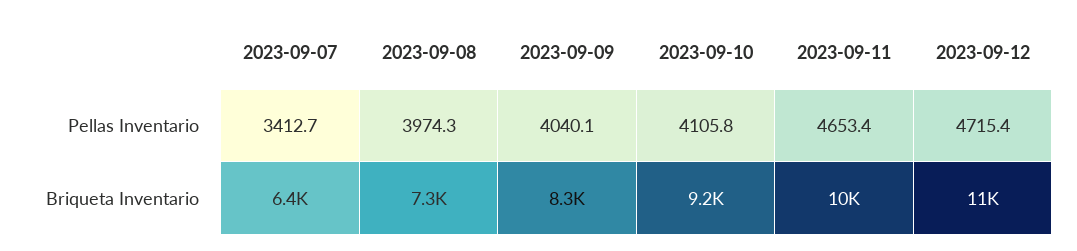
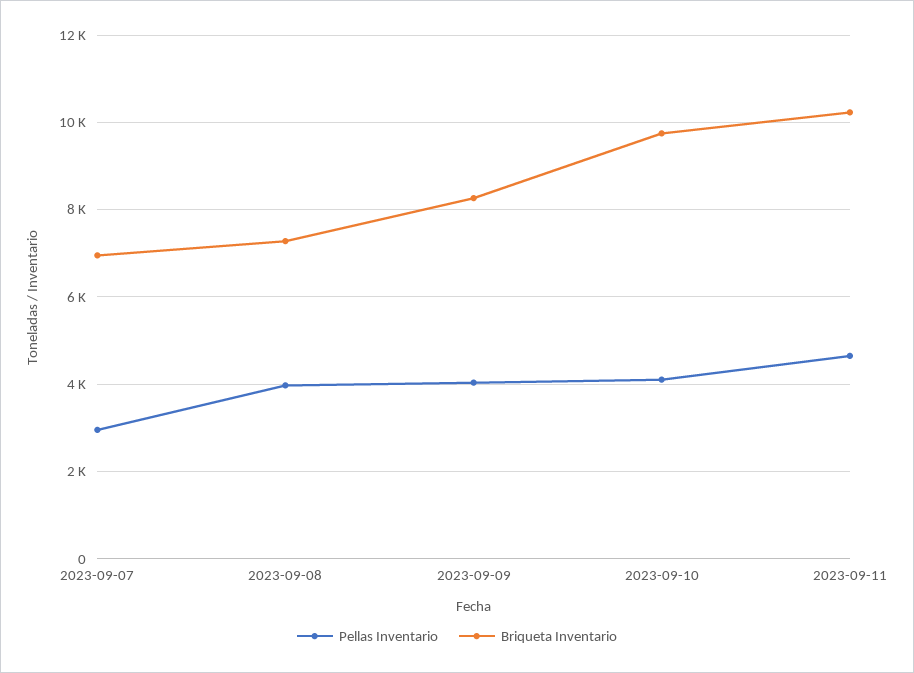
Pellas Inventario, 2023-09-07: 3412.7 -> 3000
Pellas Inventario, 2023-09-12: 4715.4 -> none
Briqueta Inventario, 2023-09-07: 6400 -> 7000
Briqueta Inventario, 2023-09-10: 9200 -> 9800
Briqueta Inventario, 2023-09-12: 11000 -> none

